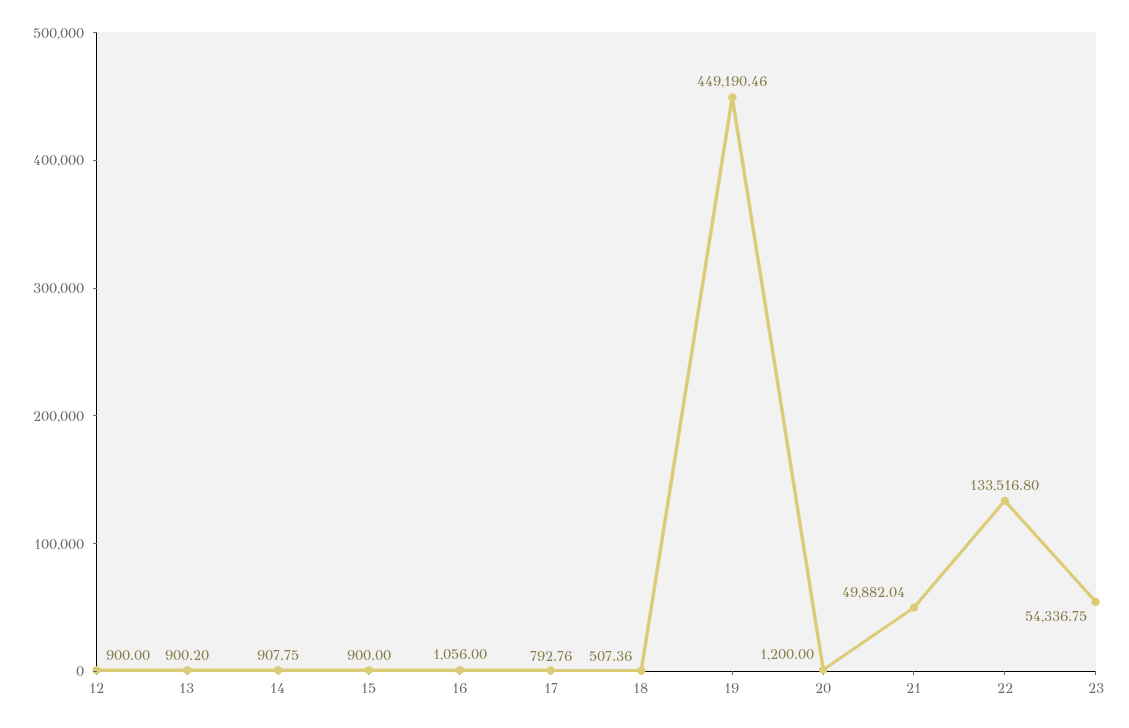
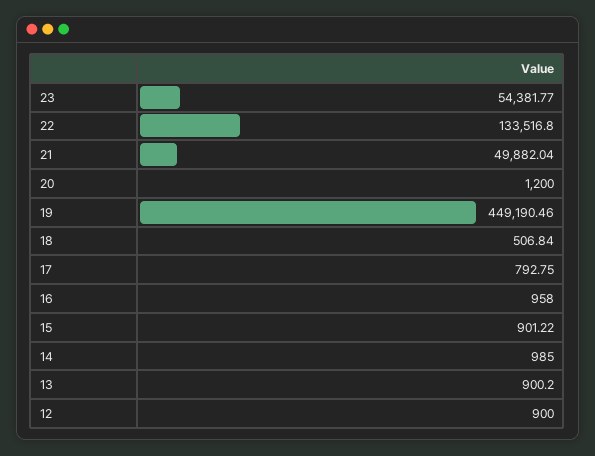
14: 907.75 -> 985
15: 900 -> 901.22
16: 1056 -> 958
17: 792.76 -> 792.75
18: 507.36 -> 506.84
23: 54336.75 -> 54381.77

